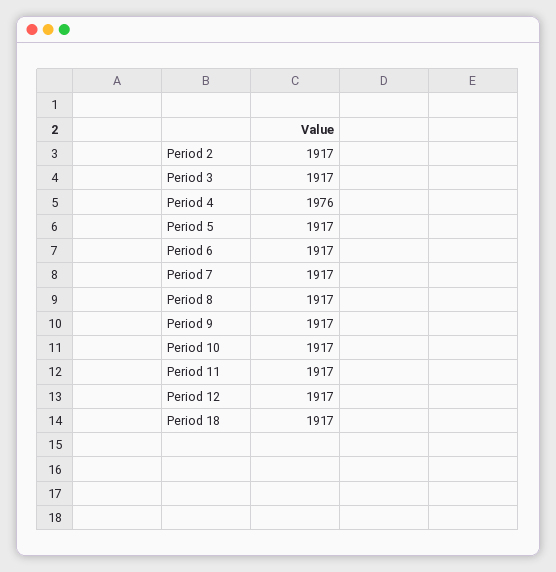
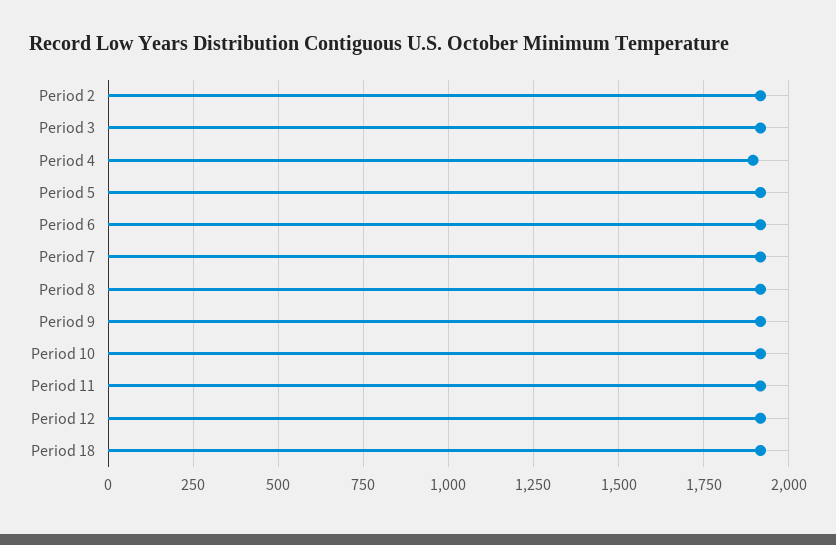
Period 4: 1976 -> 1900

